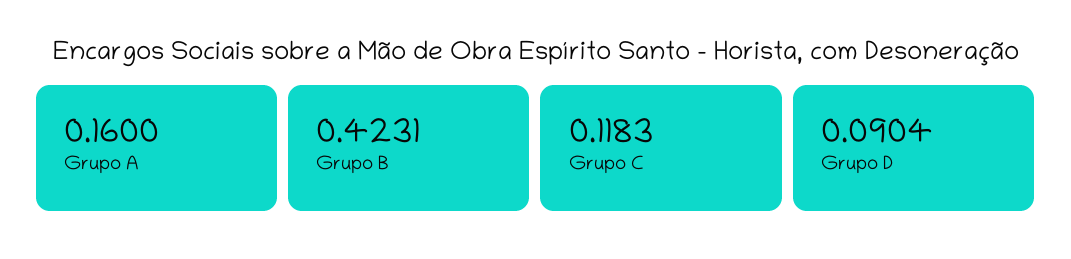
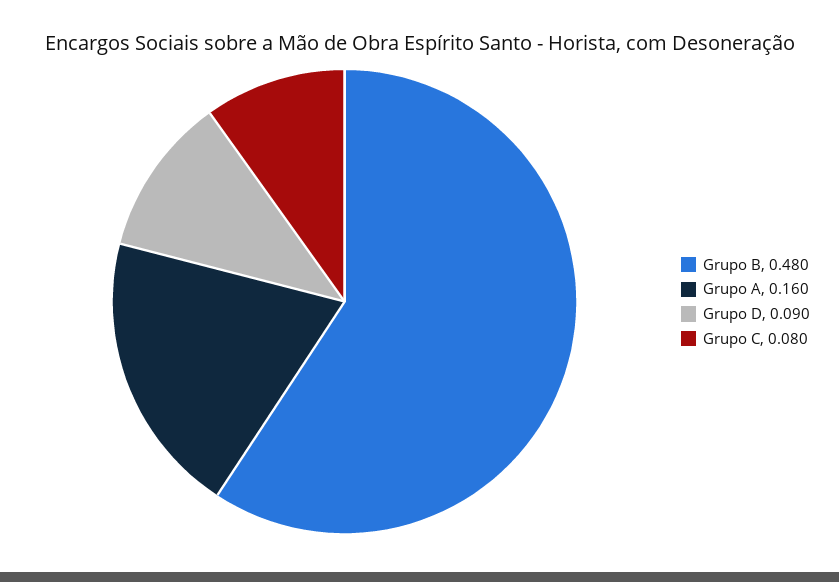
Grupo B: 0.4231 -> 0.48
Grupo C: 0.1183 -> 0.08

